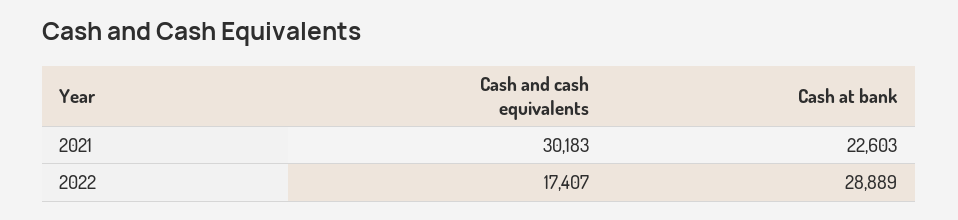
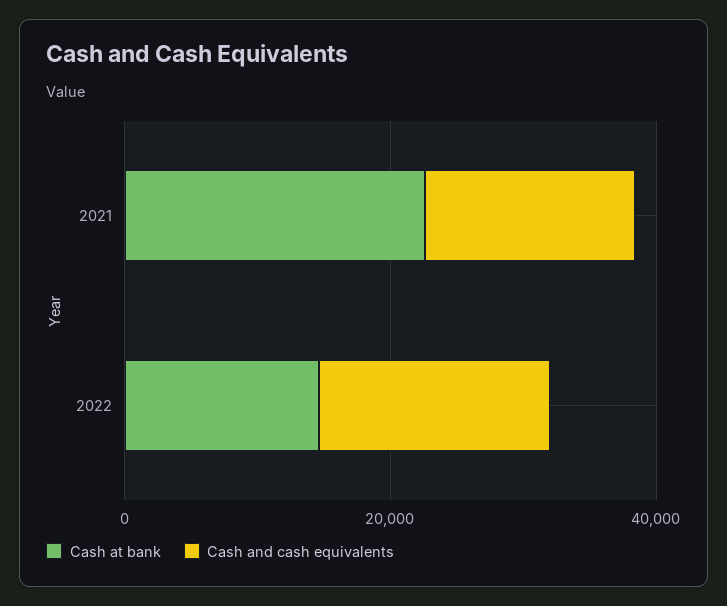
Cash and cash equivalents, 2021: 30183 -> 15000
Cash at bank, 2022: 28889 -> 15000

